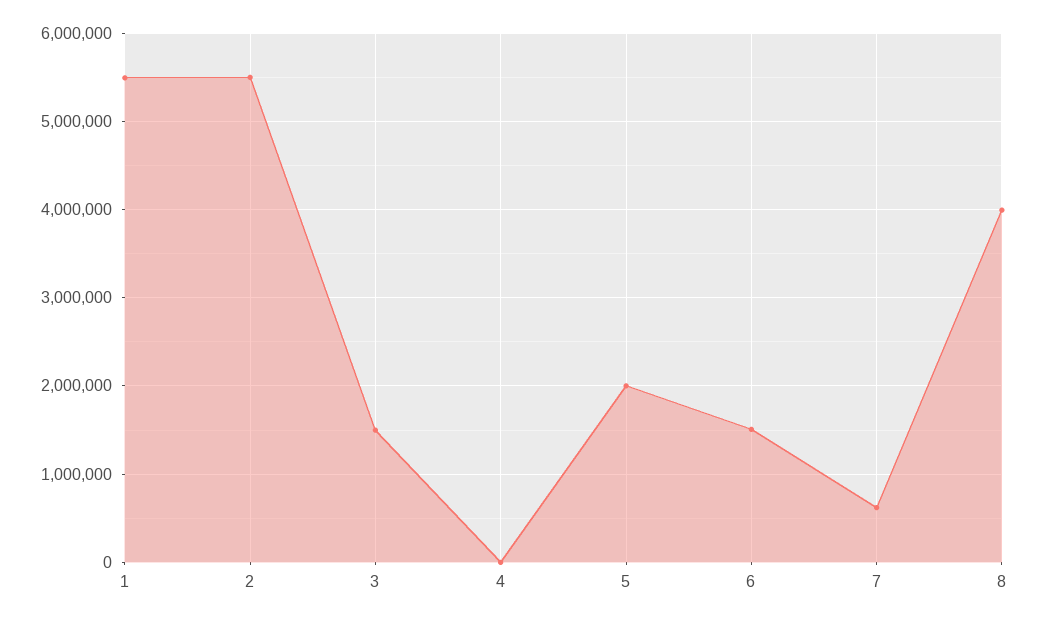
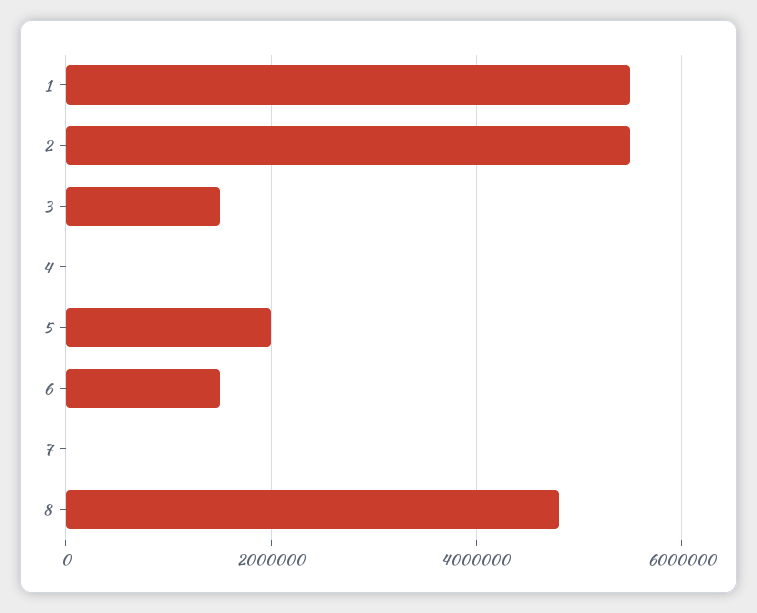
7: 600000 -> 0
8: 4000000 -> 4800000

